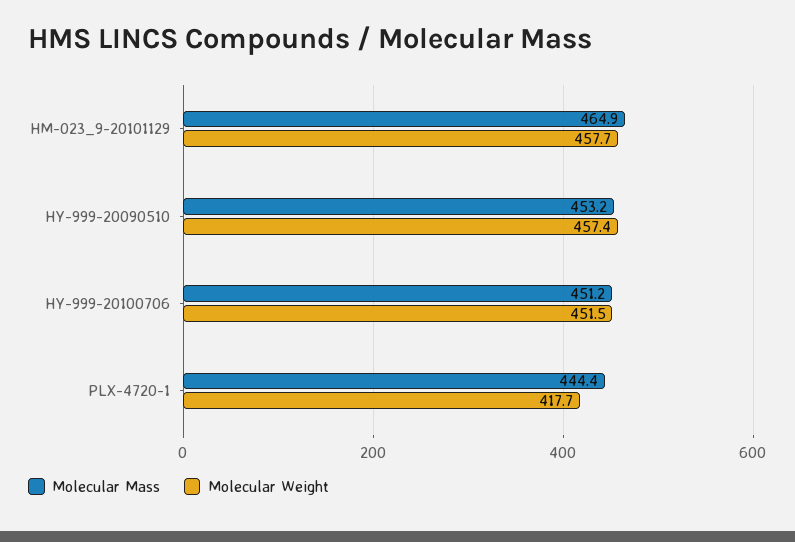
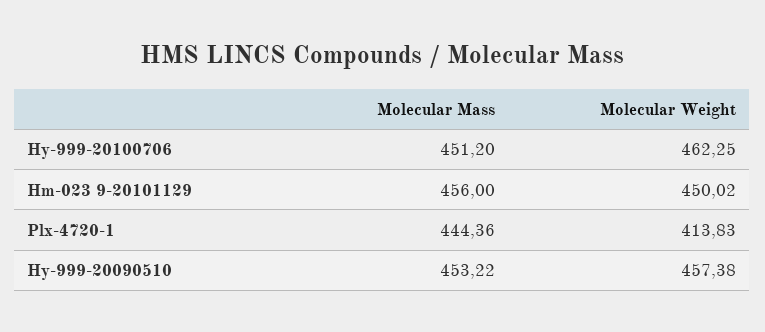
Molecular Mass, HM-023_9-20101129: 464.9 -> 456
Molecular Weight, HM-023_9-20101129: 457.7 -> 450.02
Molecular Weight, HY-999-20100706: 451.5 -> 462.25
Molecular Weight, PLX-4720-1: 417.7 -> 413.83

